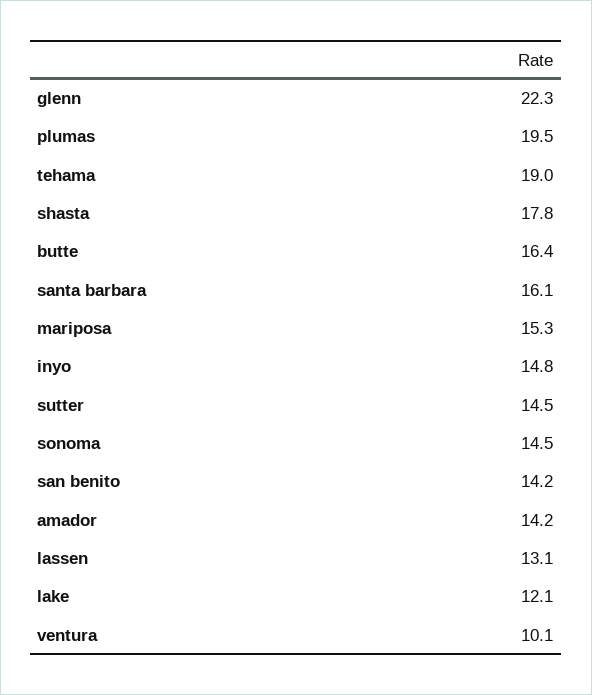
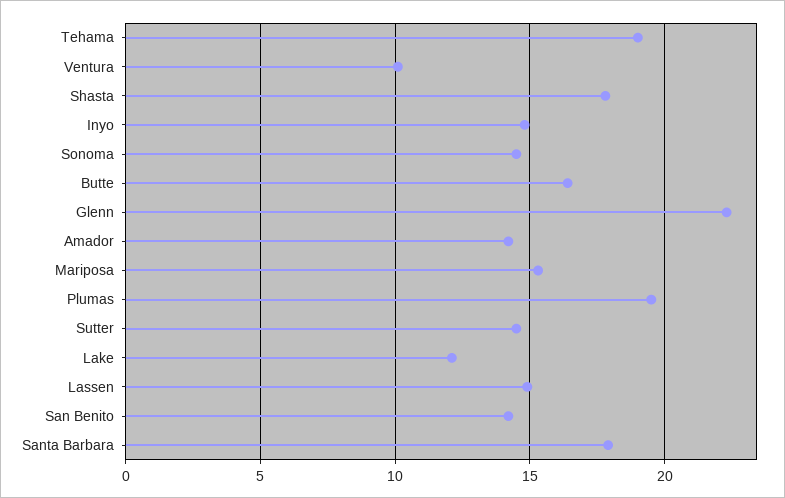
santa barbara: 16.1 -> 18
lassen: 13.1 -> 15

